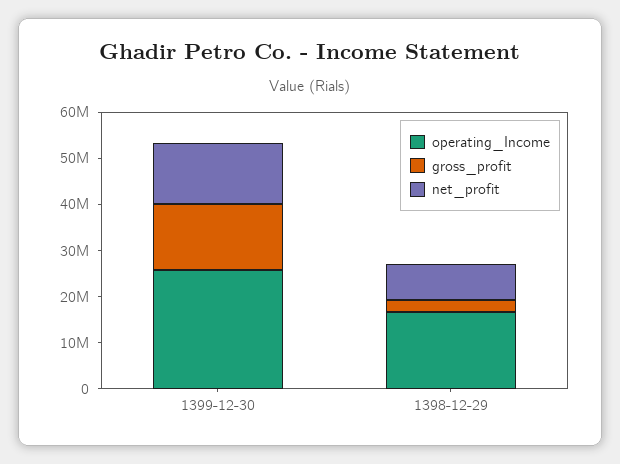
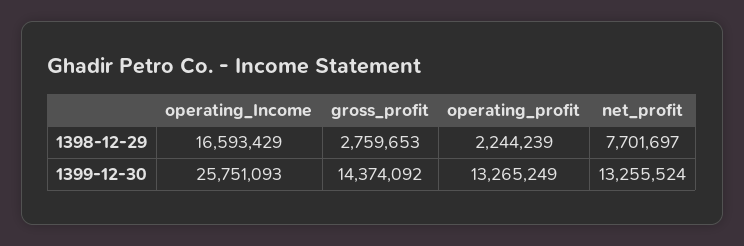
operating_profit, 1398-12-29: none -> 2244239
operating_profit, 1399-12-30: none -> 13265249

